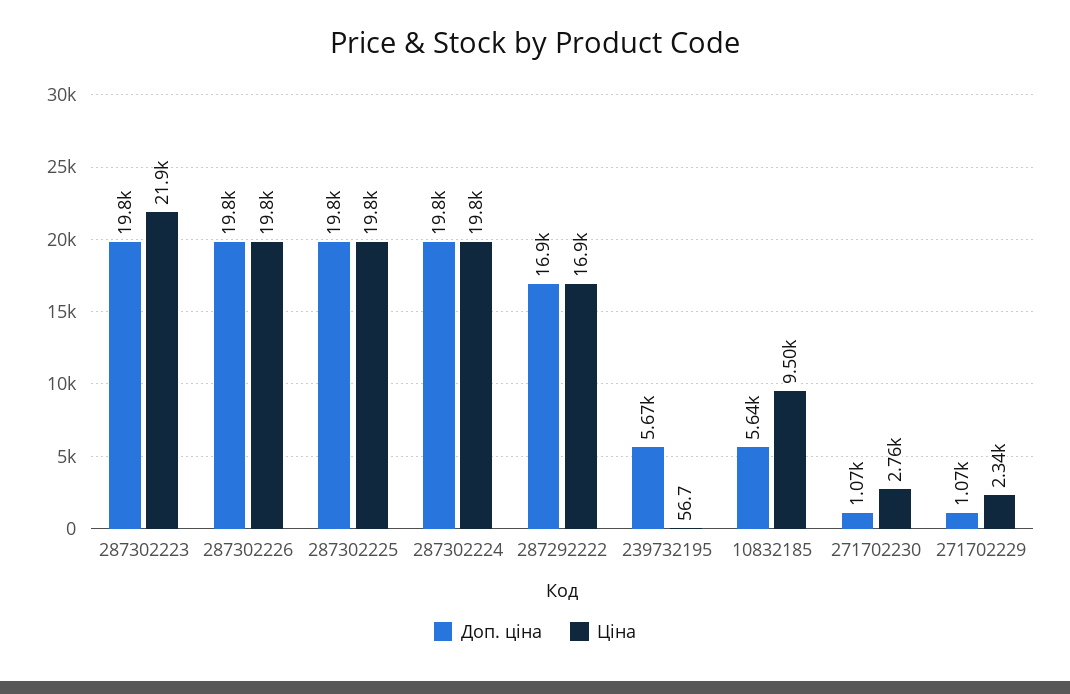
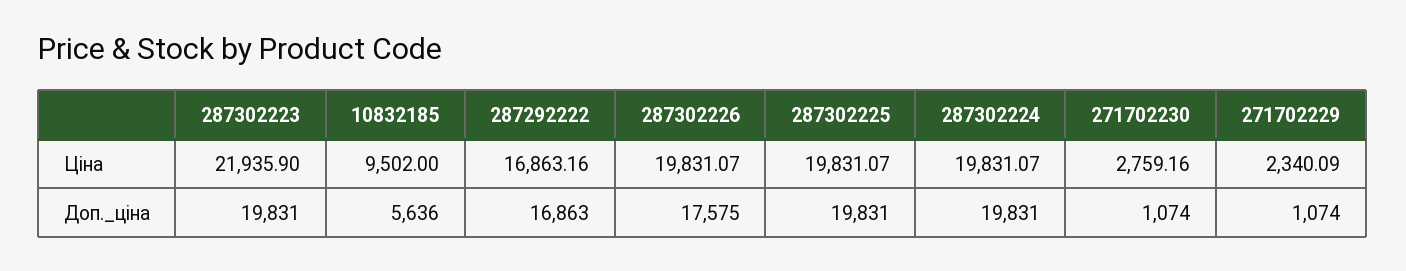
Доп. ціна, 287302226: 19800 -> 17575
Доп. ціна, 239732195: 5670 -> none
Ціна, 239732195: 56.7 -> none

